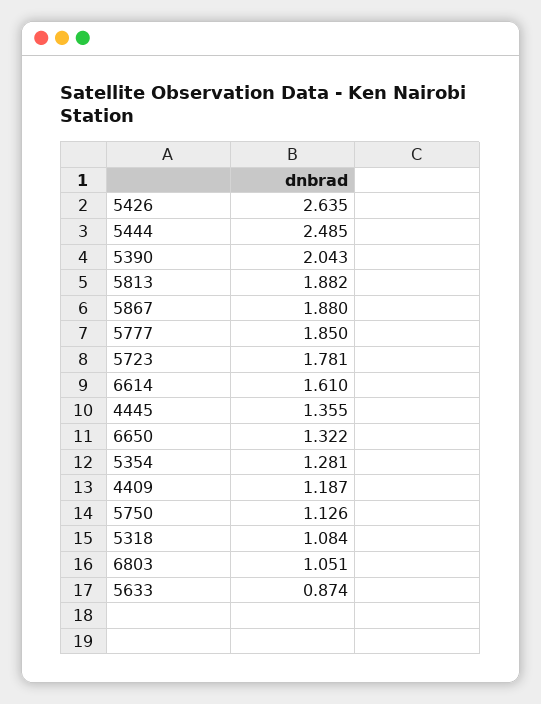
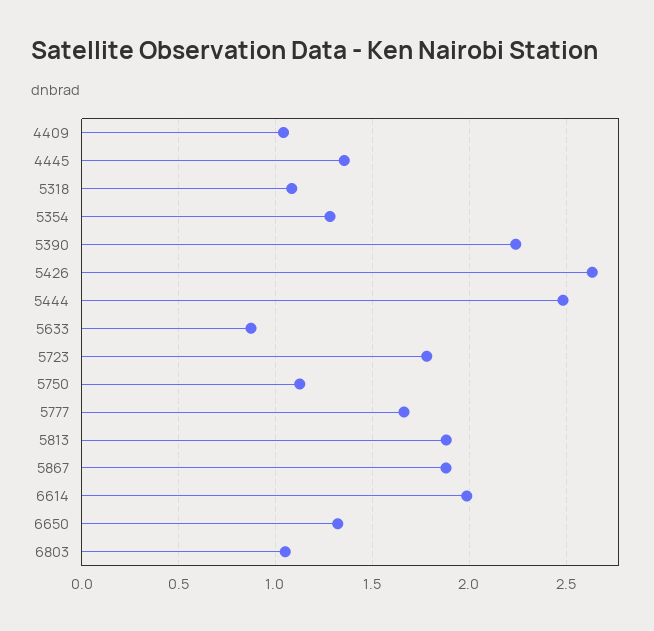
5390: 2.043 -> 2.25
5777: 1.85 -> 1.65
6614: 1.61 -> 2
4409: 1.187 -> 1.05

